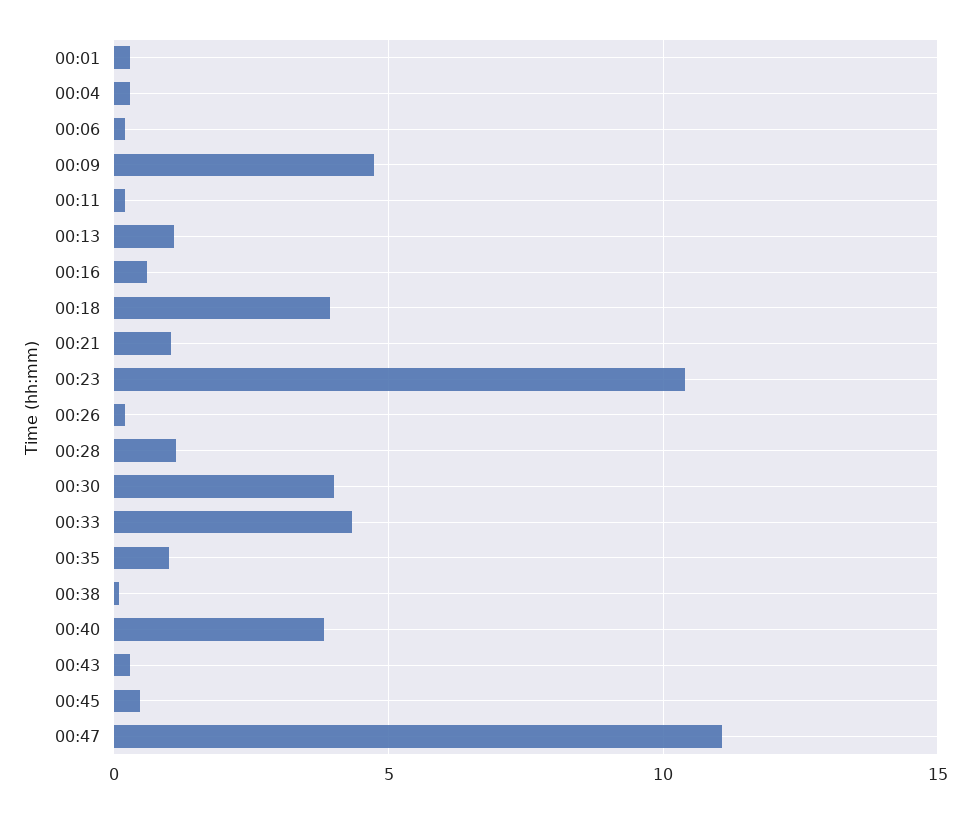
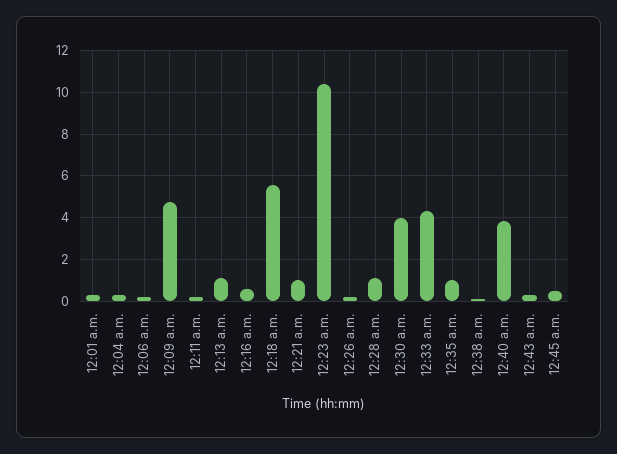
00:18: 4 -> 5.5
00:47: 11 -> none

